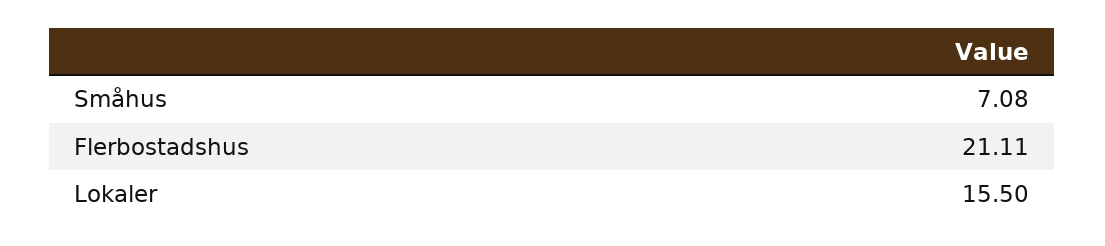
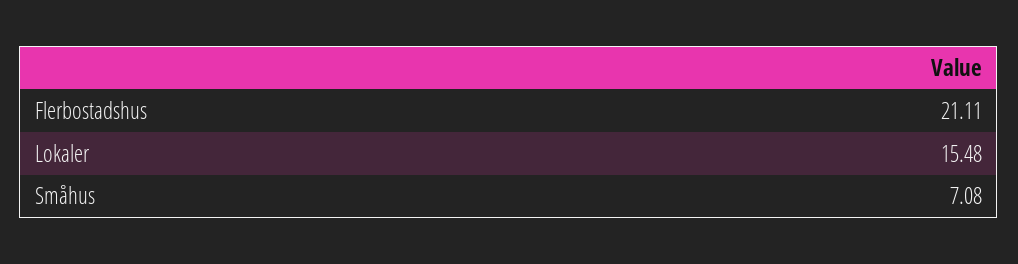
Lokaler: 15.5 -> 15.48

